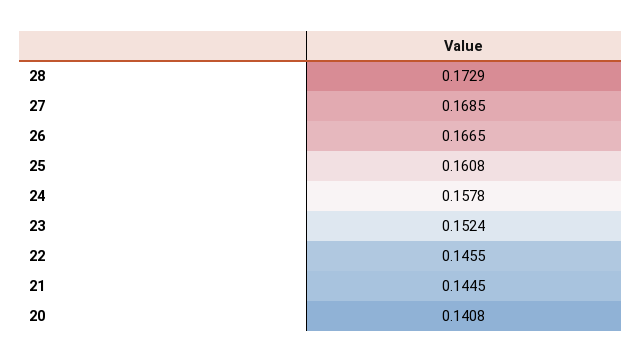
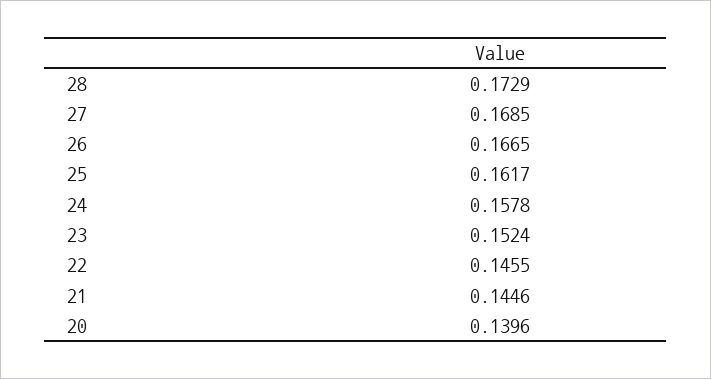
25: 0.1608 -> 0.1617
21: 0.1445 -> 0.1446
20: 0.1408 -> 0.1396

